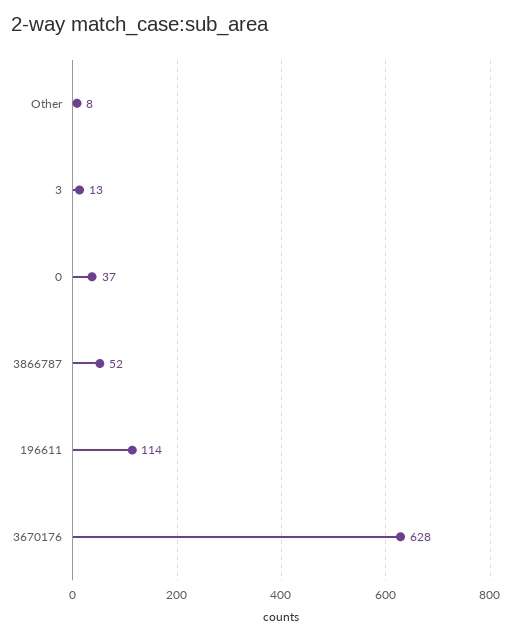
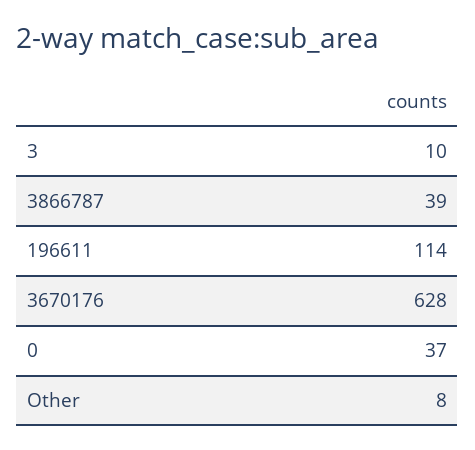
3: 13 -> 10
3866787: 52 -> 39

